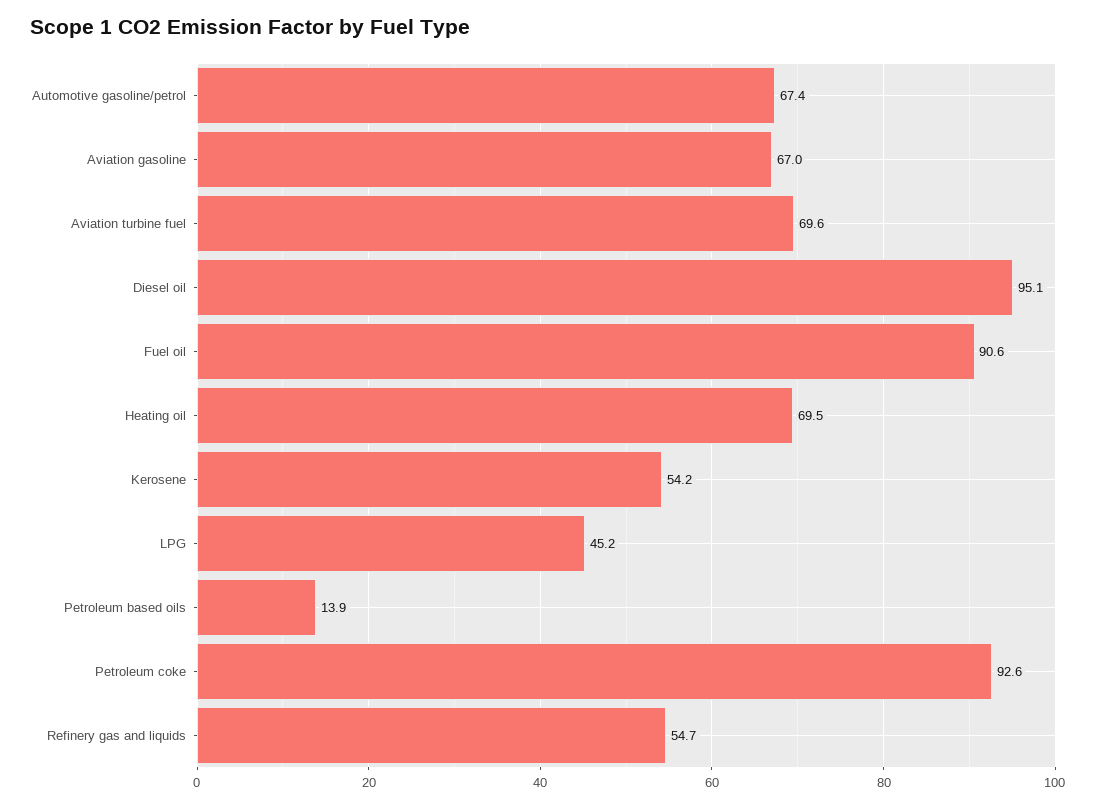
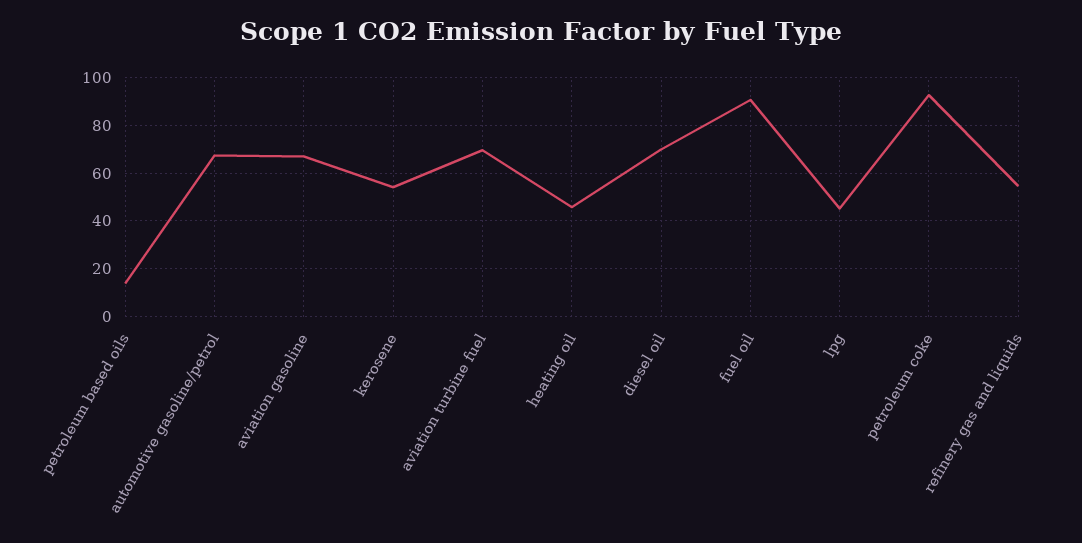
Diesel oil: 95.1 -> 70
Heating oil: 69.5 -> 45

